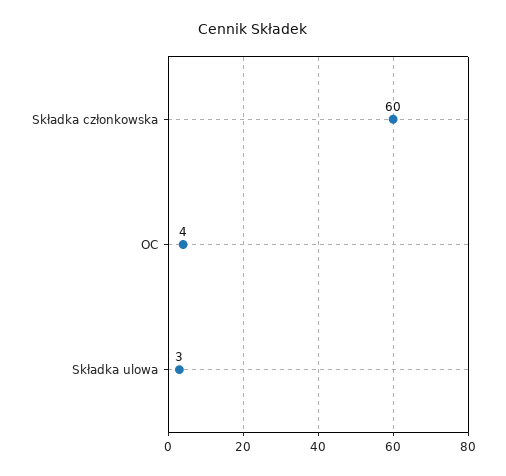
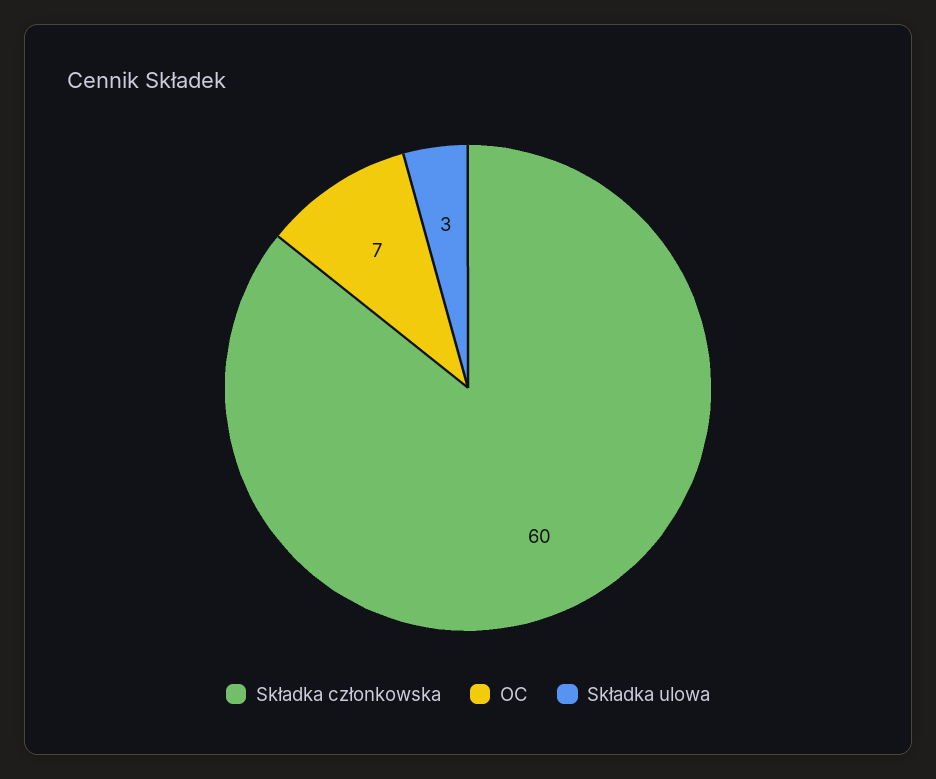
OC: 4 -> 7

